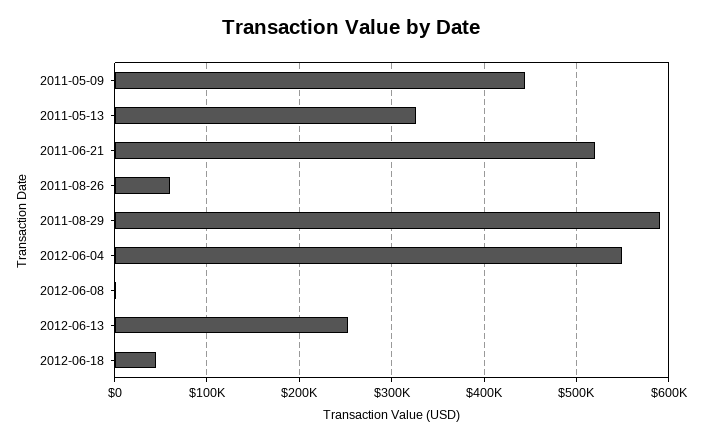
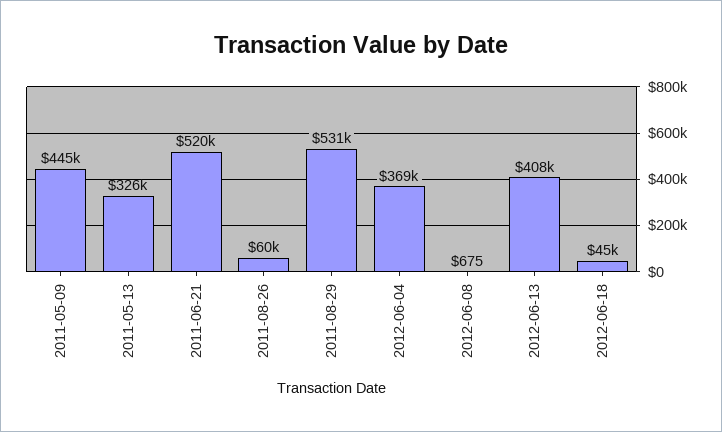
2011-08-29: 590000 -> 531000
2012-06-04: 550000 -> 369000
2012-06-13: 250000 -> 408000

